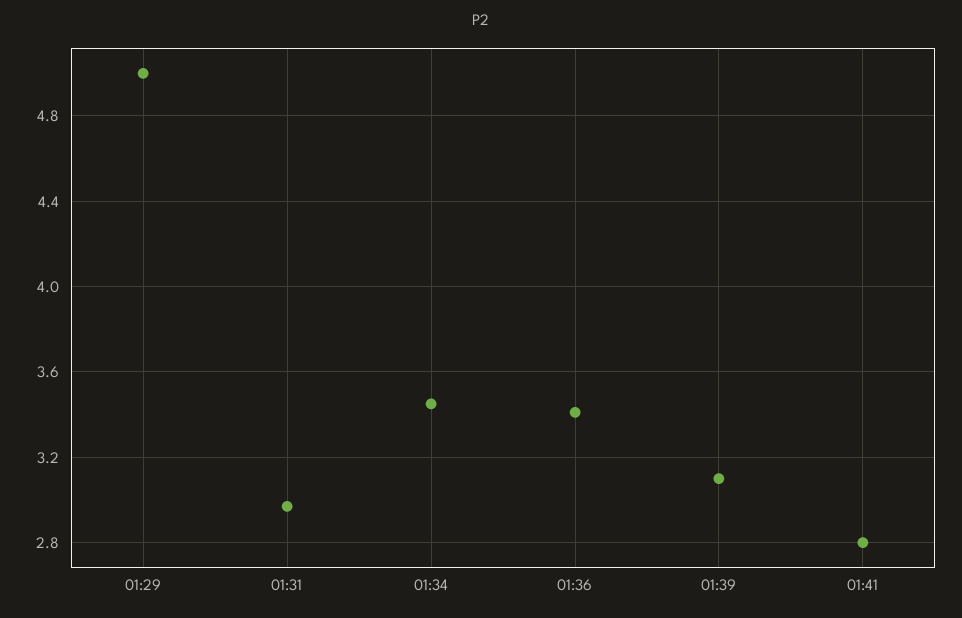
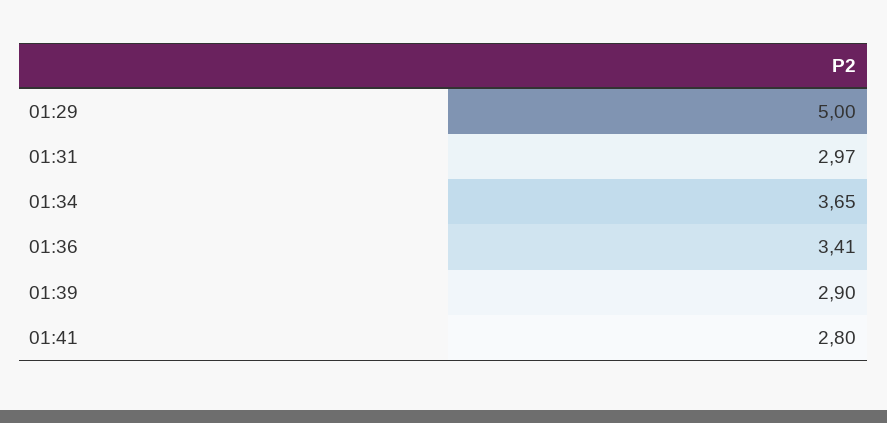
01:34: 3.45 -> 3.65
01:39: 3.1 -> 2.9

